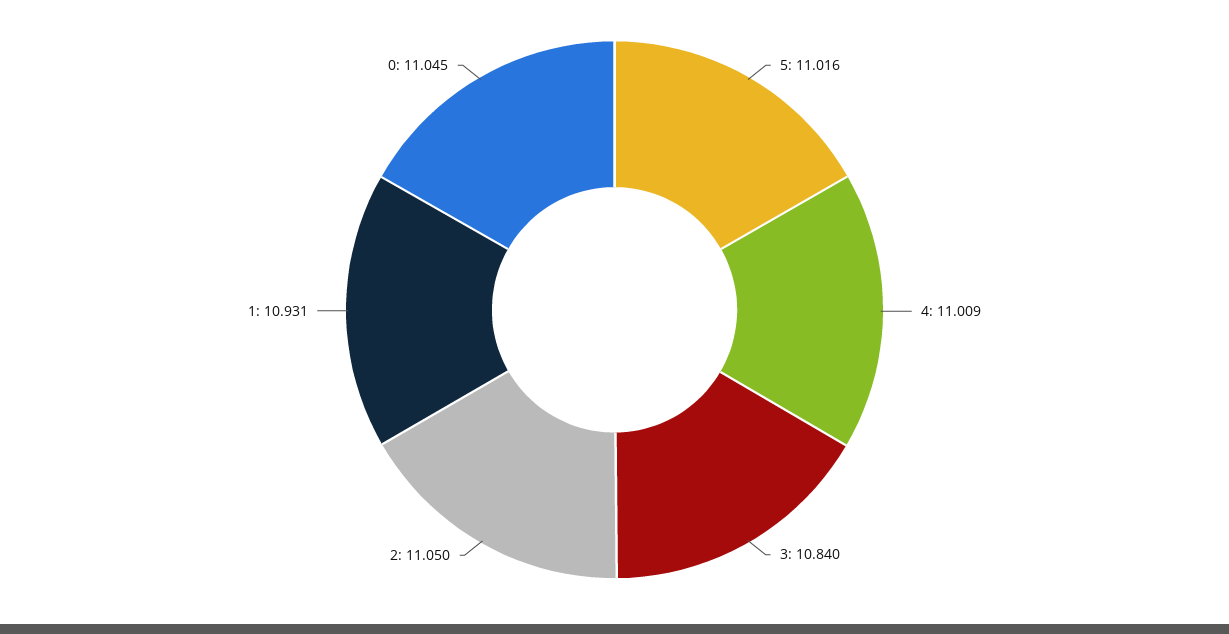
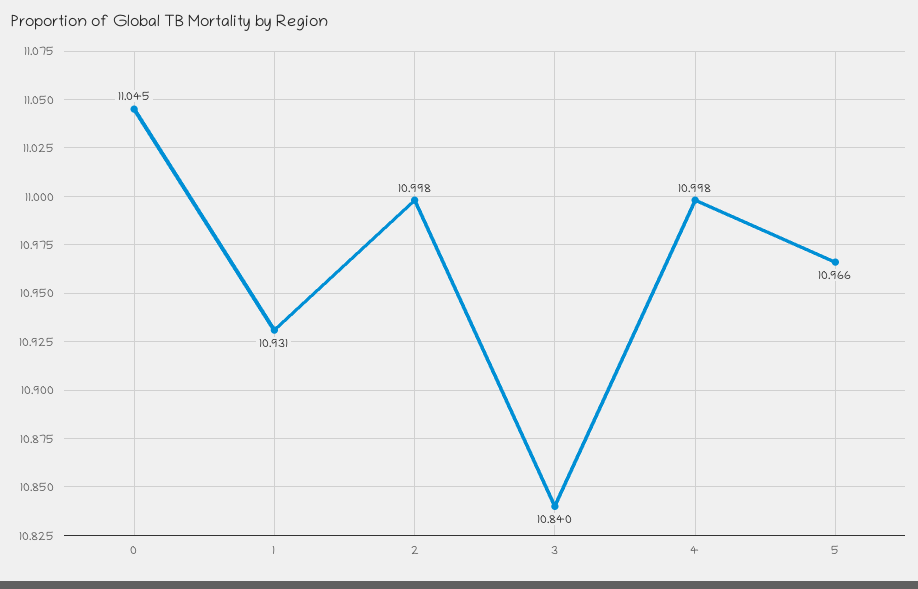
5: 11.016 -> 10.966
4: 11.009 -> 10.998
2: 11.05 -> 10.998

